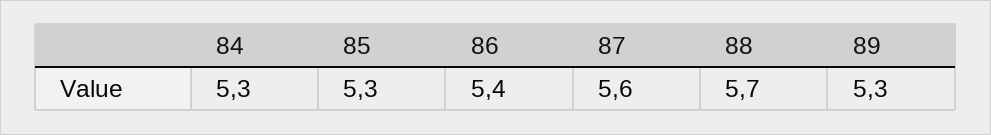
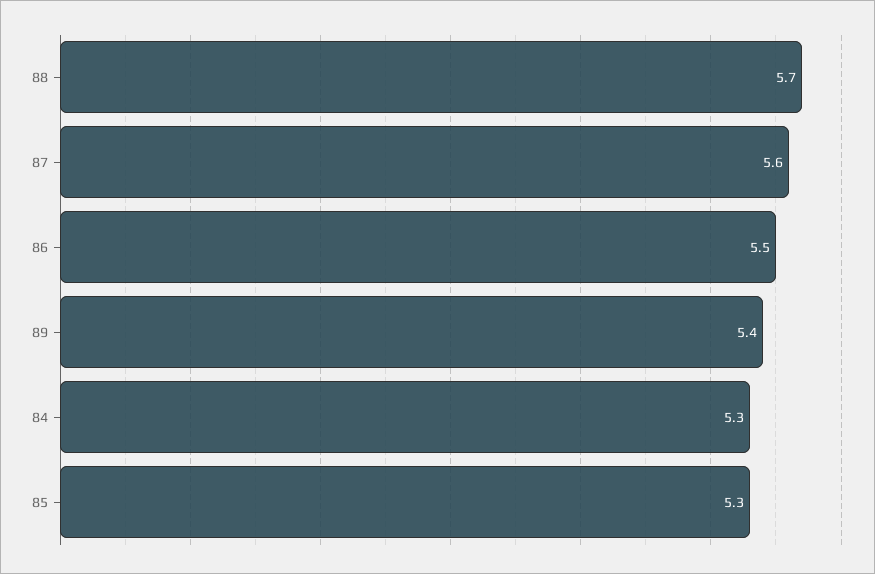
86: 5.4 -> 5.5
89: 5.3 -> 5.4

